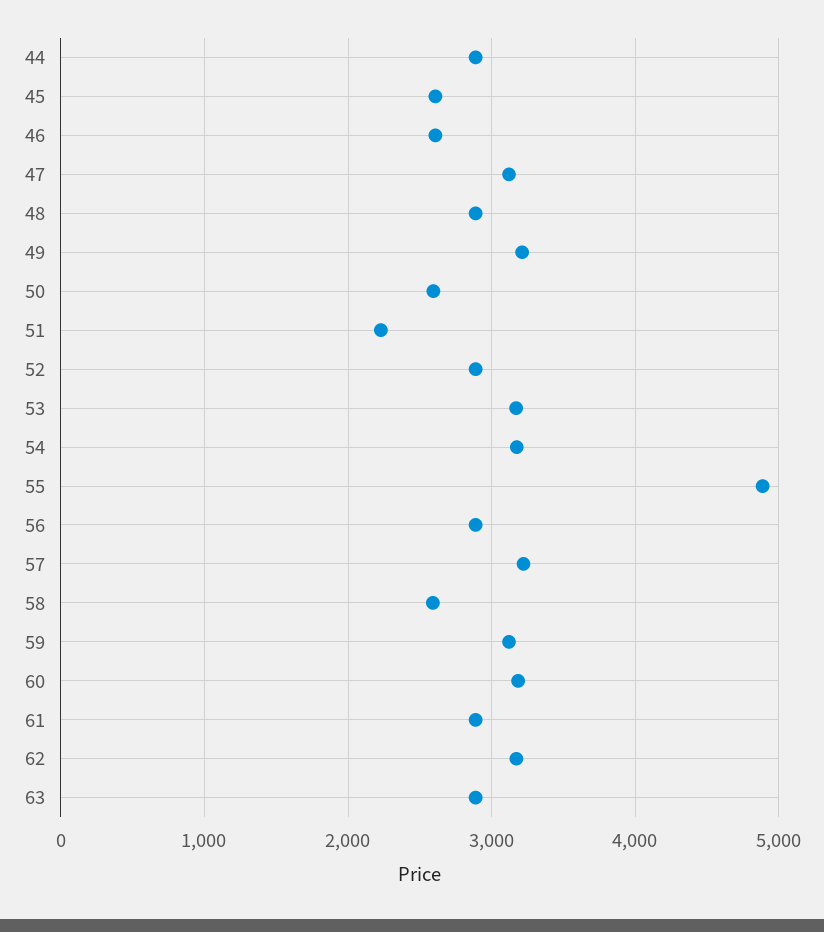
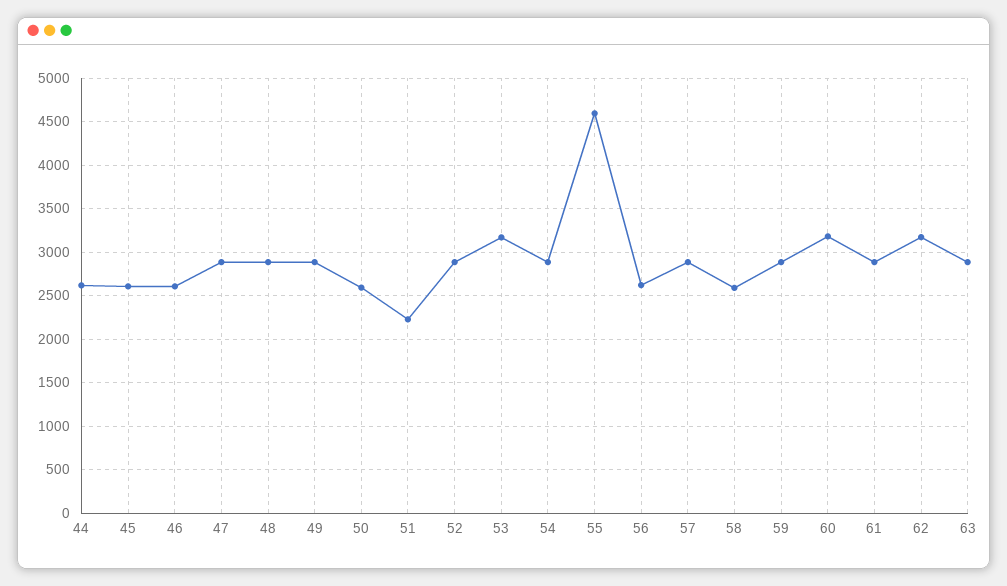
44: 2900 -> 2600
47: 3100 -> 2900
49: 3200 -> 2900
54: 3200 -> 2900
55: 4900 -> 4600
56: 2900 -> 2600
57: 3200 -> 2900
59: 3100 -> 2900

